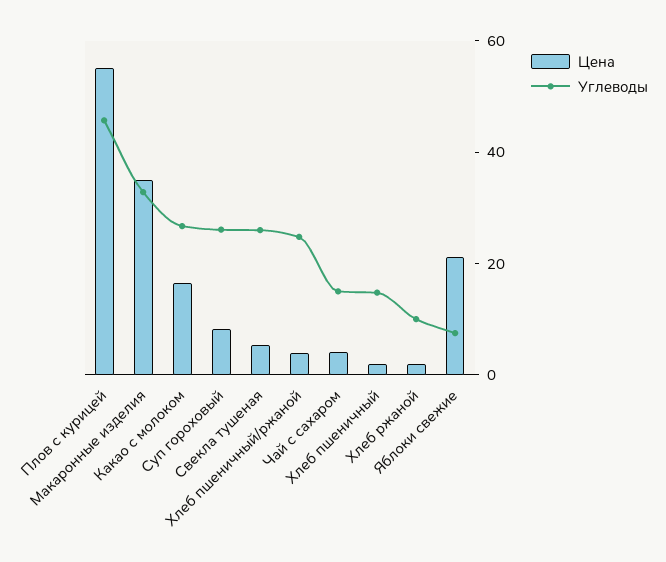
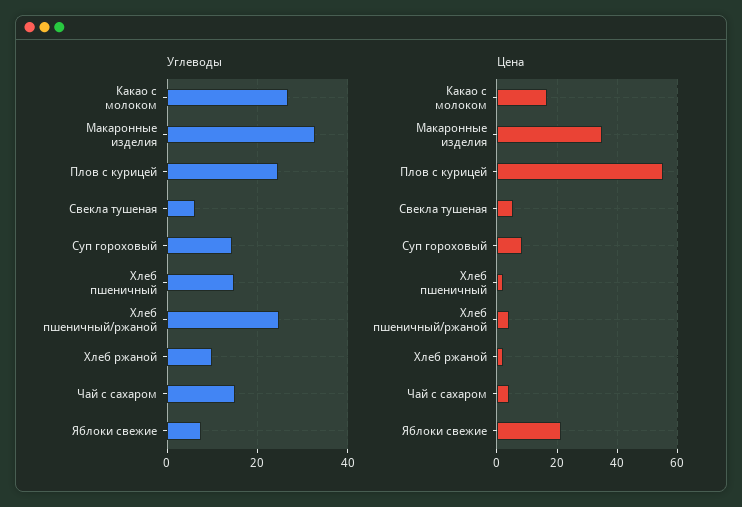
Углеводы, Плов с курицей: 45 -> 24
Углеводы, Суп гороховый: 25 -> 14
Углеводы, Свекла тушеная: 25 -> 6

